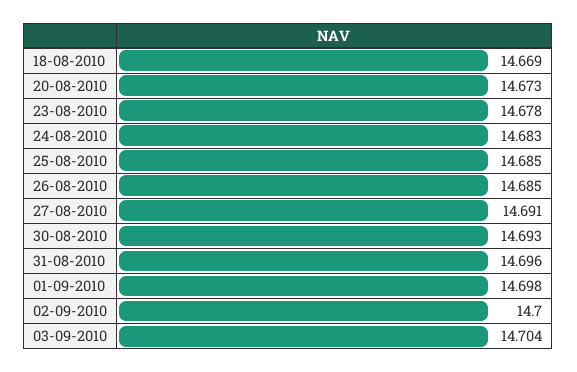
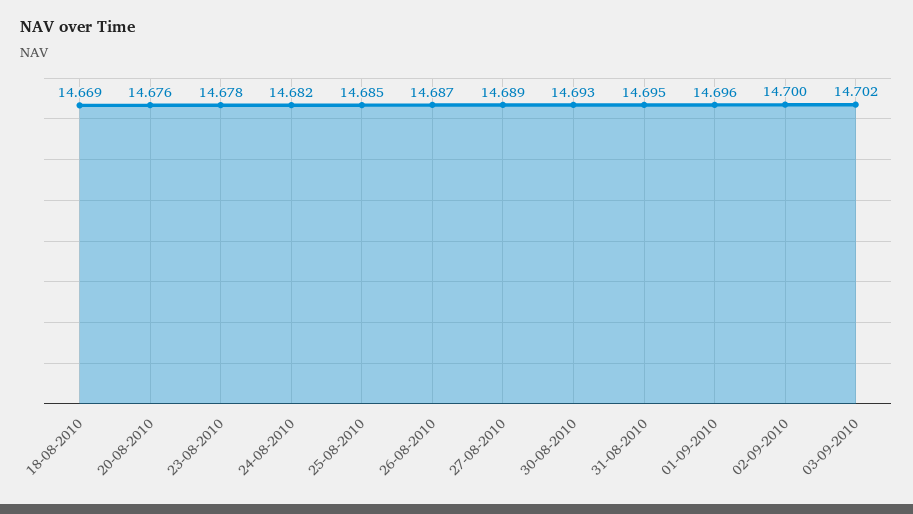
20-08-2010: 14.673 -> 14.676
24-08-2010: 14.683 -> 14.682
26-08-2010: 14.685 -> 14.687
27-08-2010: 14.691 -> 14.689
31-08-2010: 14.696 -> 14.695
01-09-2010: 14.698 -> 14.696
03-09-2010: 14.704 -> 14.702

